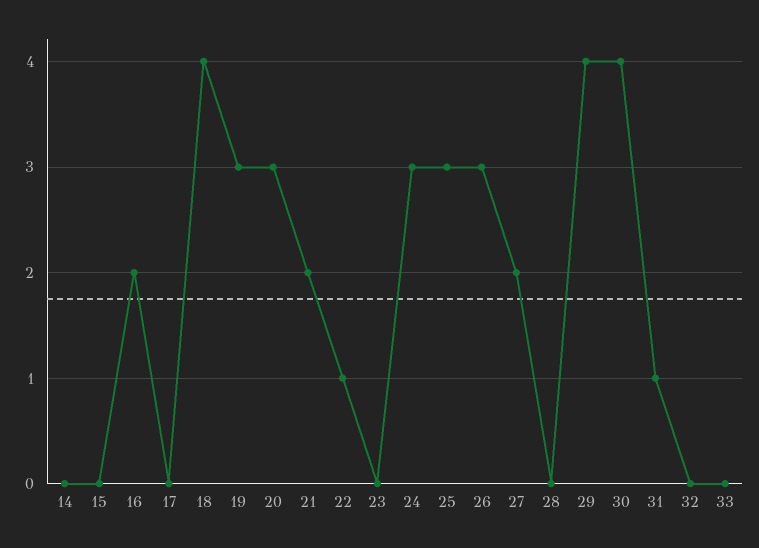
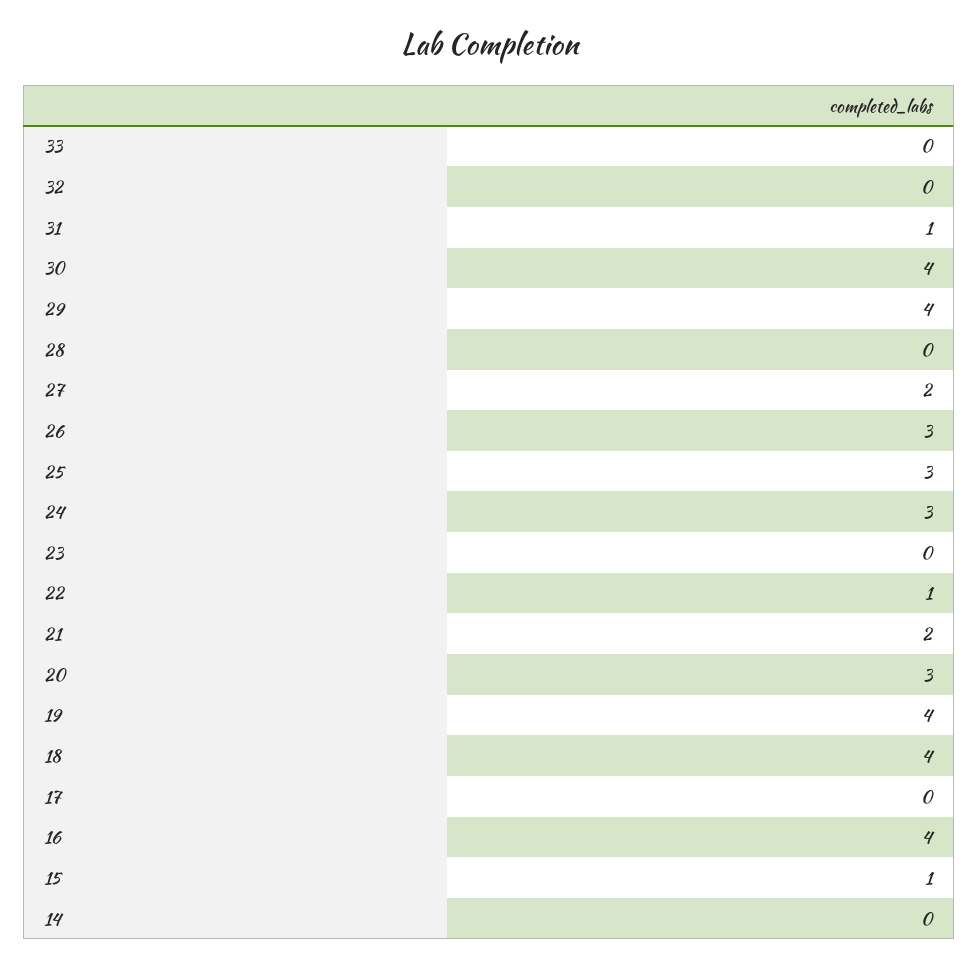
15: 0 -> 1
16: 2 -> 4
19: 3 -> 4

